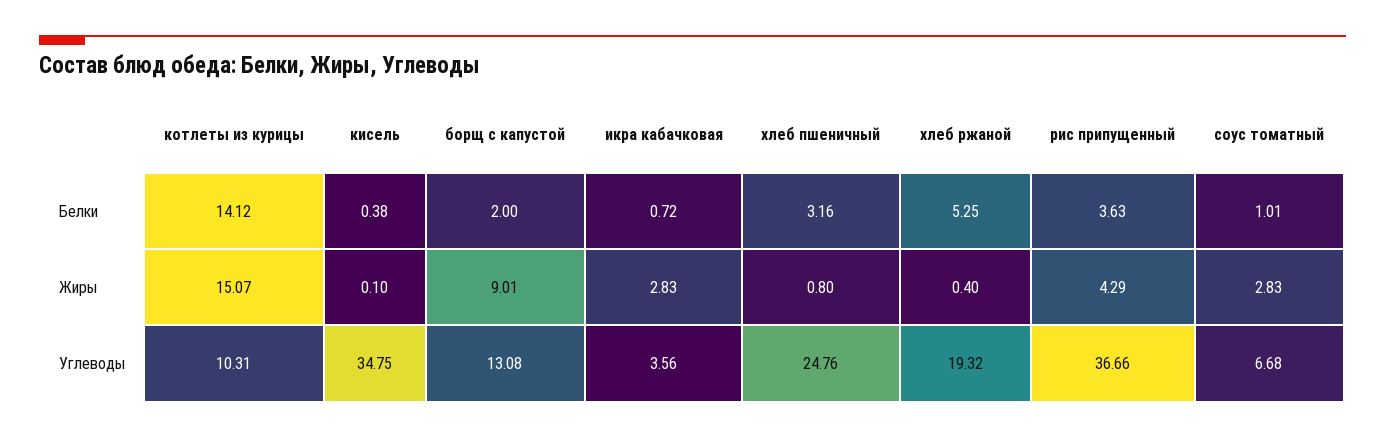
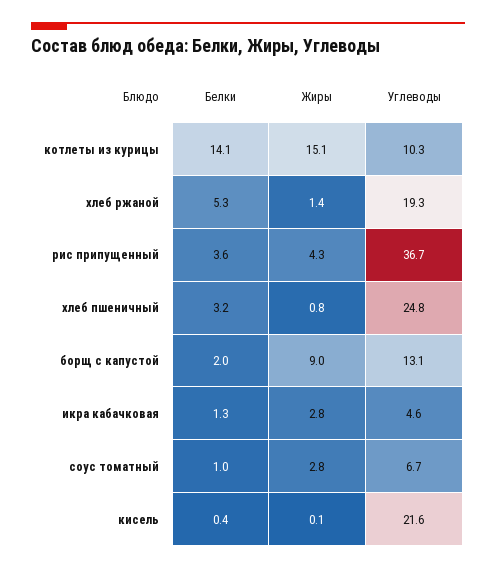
икра кабачковая, Белки: 0.72 -> 1.3
хлеб ржаной, Жиры: 0.4 -> 1.4
кисель, Углеводы: 34.75 -> 21.6
икра кабачковая, Углеводы: 3.56 -> 4.6

